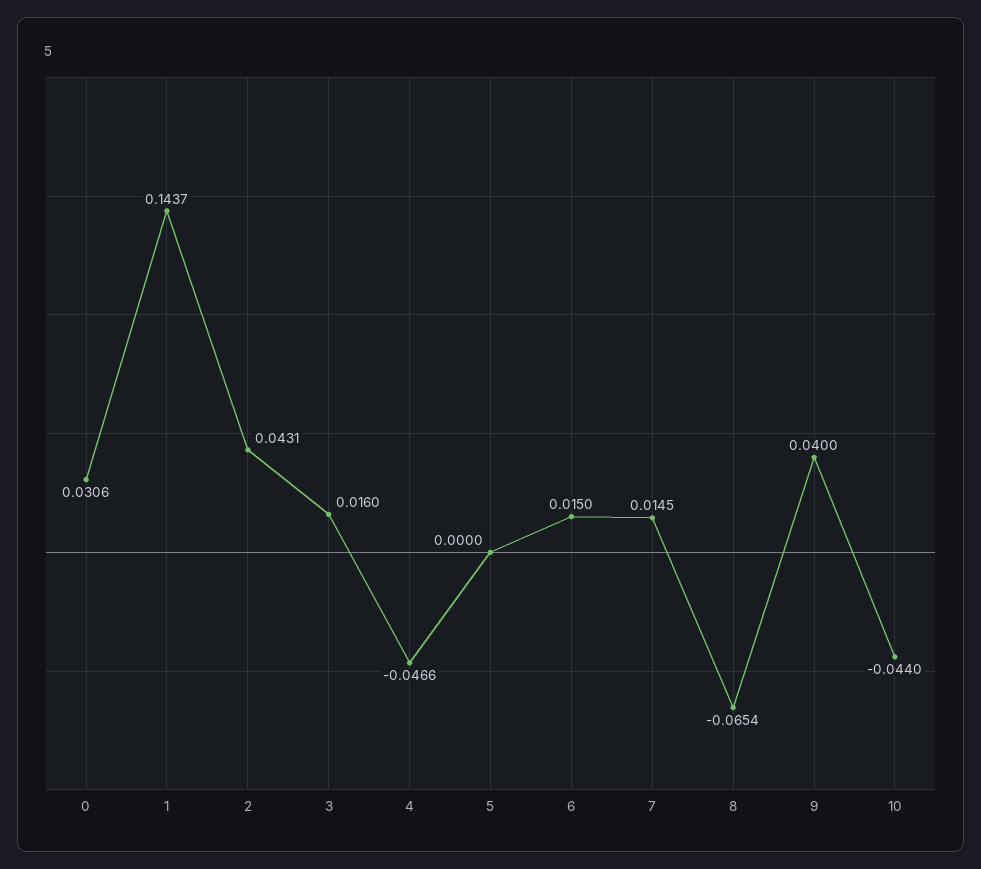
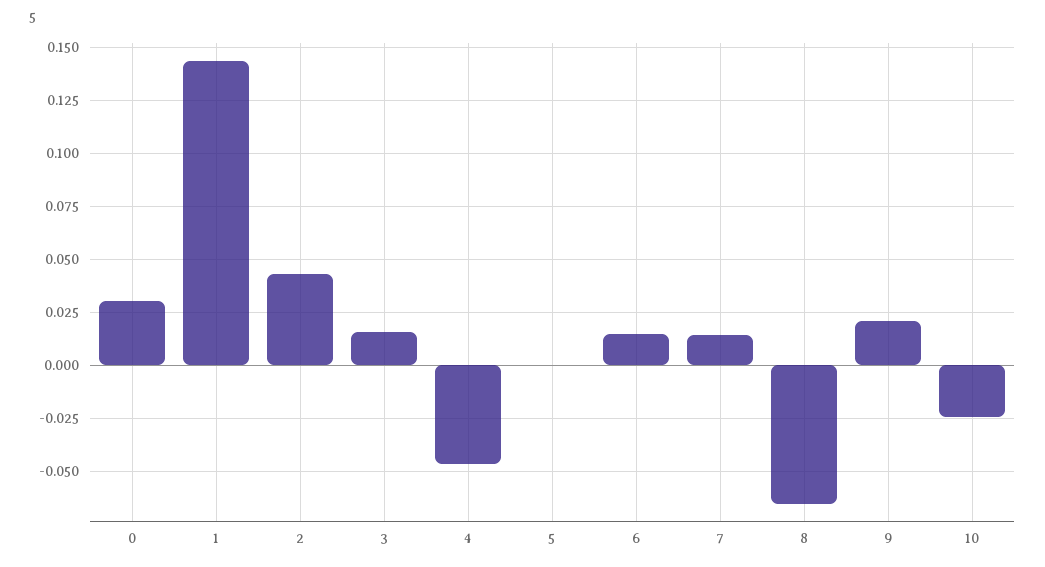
9: 0.04 -> 0.02
10: -0.044 -> -0.025

